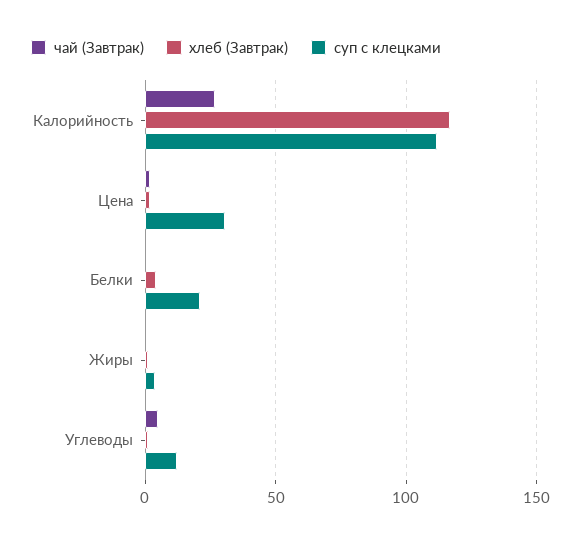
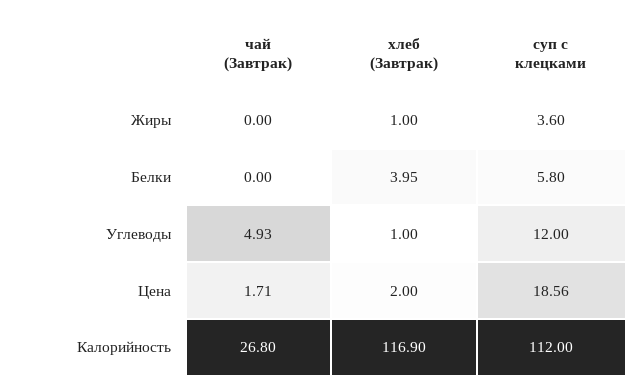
суп с клецками, Цена: 30 -> 18.56
суп с клецками, Белки: 20 -> 5.8

